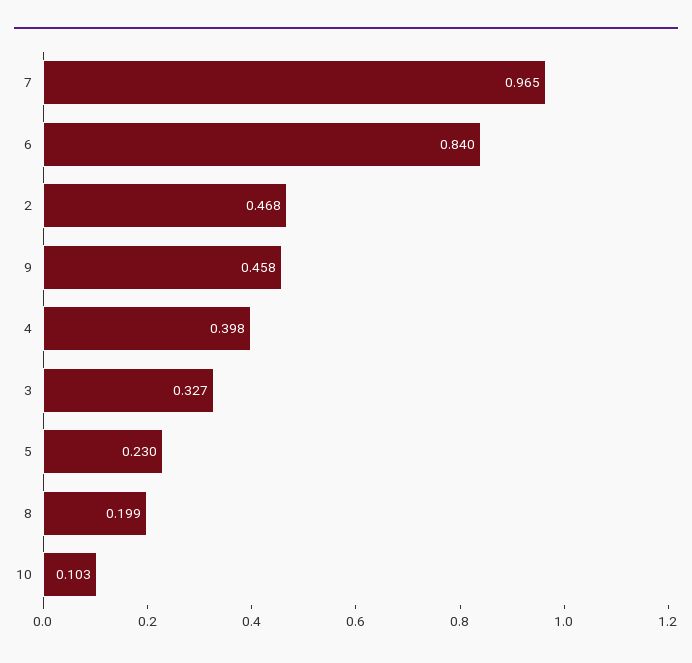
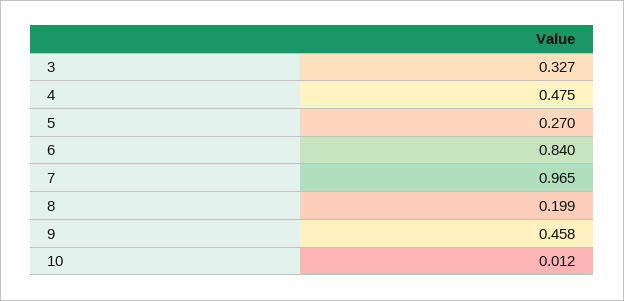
2: 0.468 -> none
4: 0.398 -> 0.475
5: 0.23 -> 0.27
10: 0.103 -> 0.012

